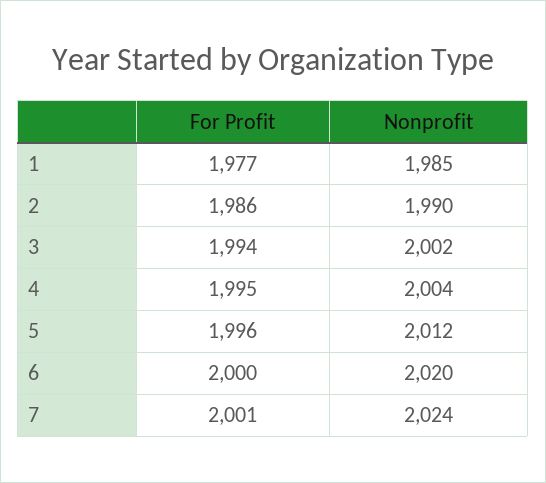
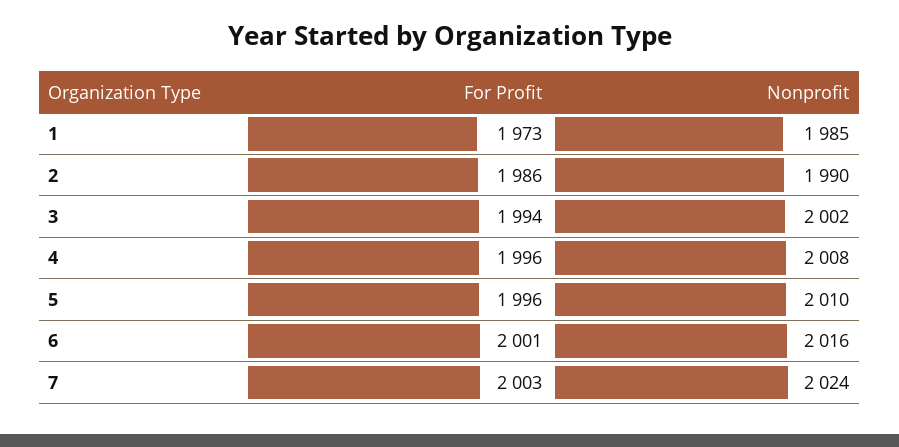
For Profit, 1: 1977 -> 1973
For Profit, 4: 1995 -> 1996
Nonprofit, 4: 2004 -> 2008
Nonprofit, 5: 2012 -> 2010
For Profit, 6: 2000 -> 2001
Nonprofit, 6: 2020 -> 2016
For Profit, 7: 2001 -> 2003

